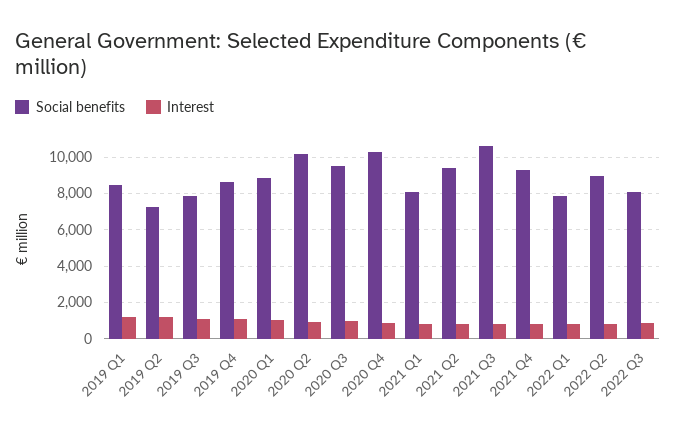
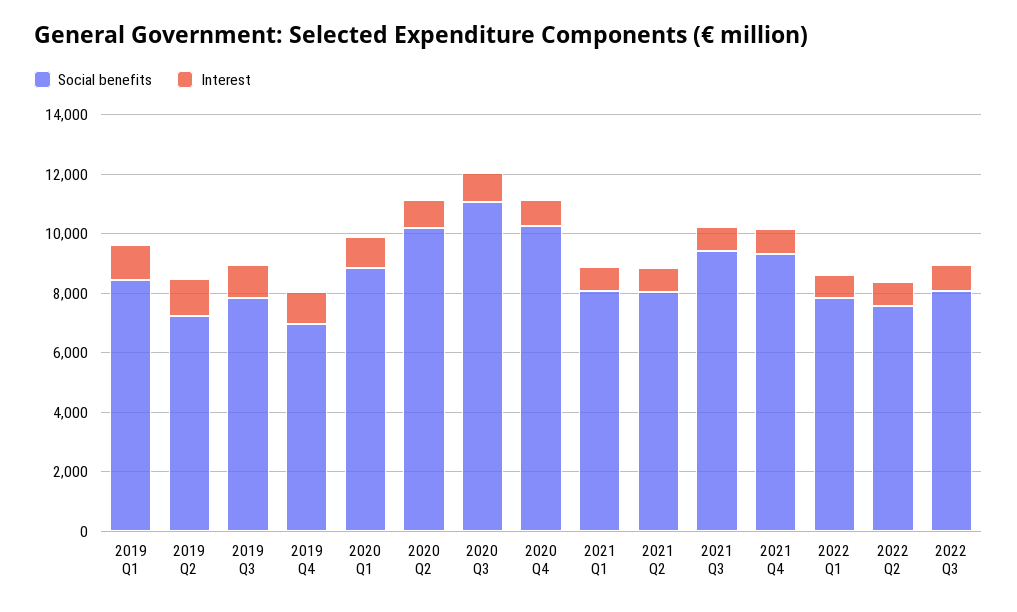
Social benefits, 2019 Q4: 8500 -> 7000
Social benefits, 2020 Q3: 9500 -> 11000
Social benefits, 2021 Q2: 9500 -> 8000
Social benefits, 2021 Q3: 10500 -> 9500
Social benefits, 2022 Q2: 9000 -> 7500

